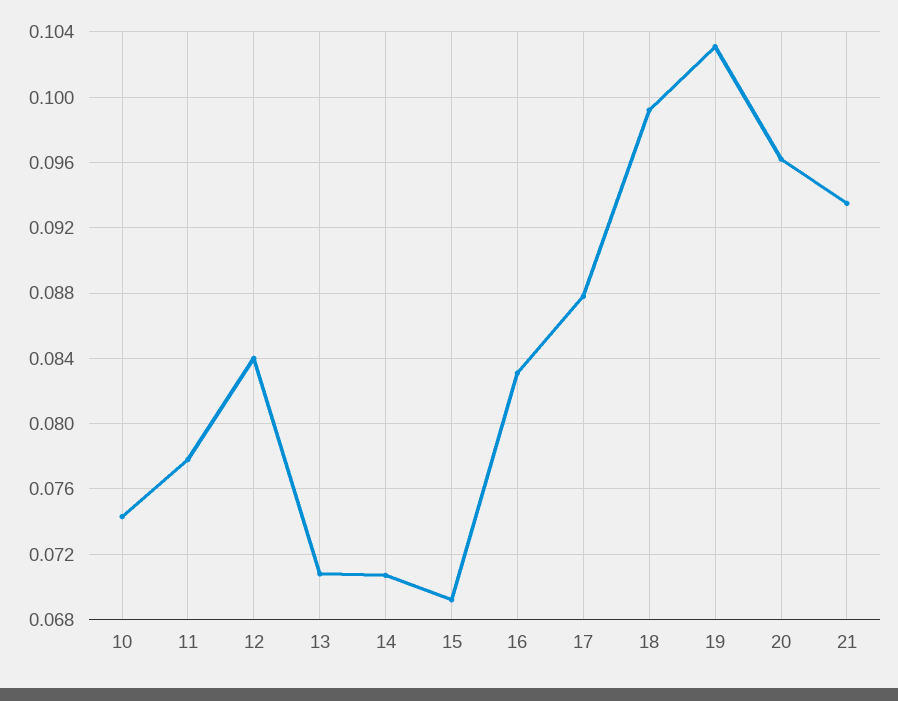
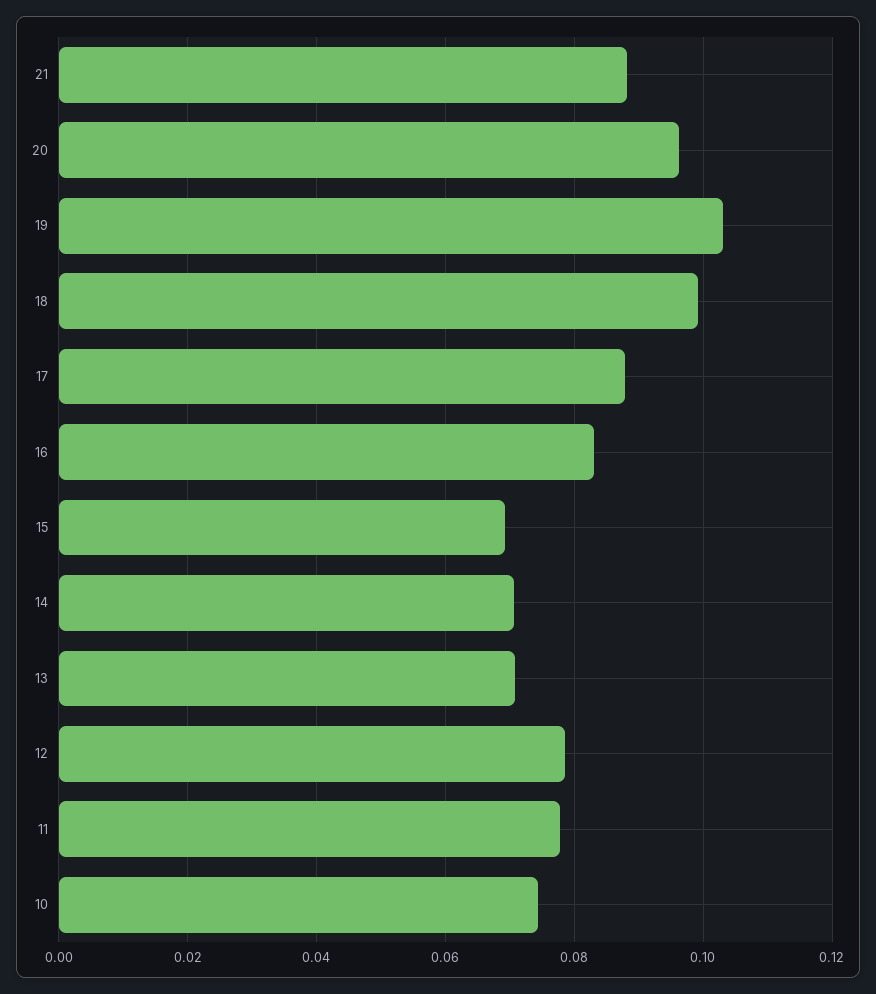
12: 0.084 -> 0.078
21: 0.0935 -> 0.088

